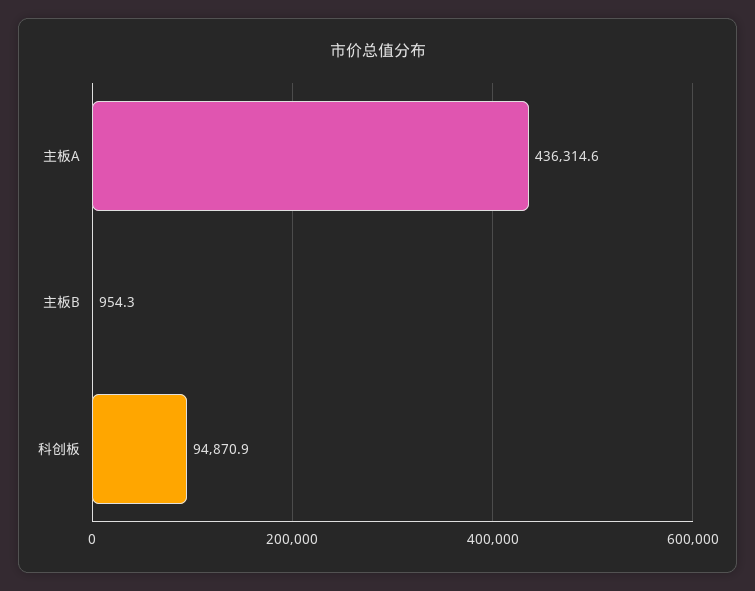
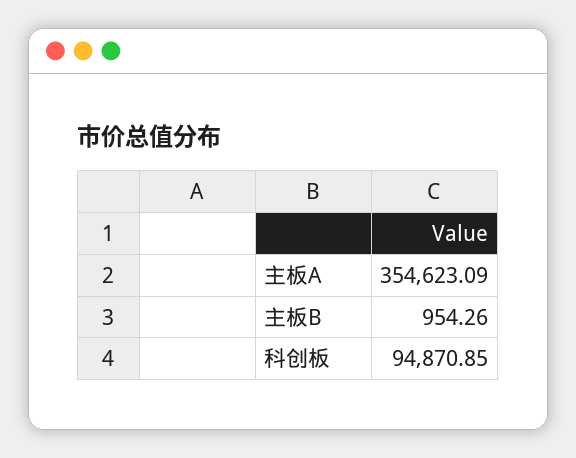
主板A: 436314.6 -> 354623.09

